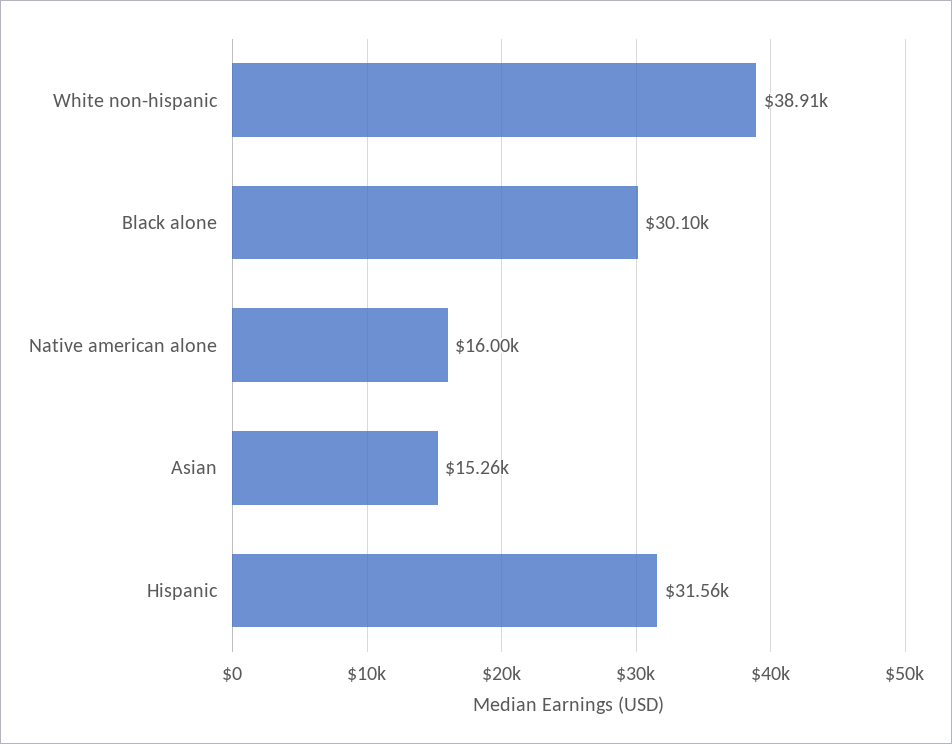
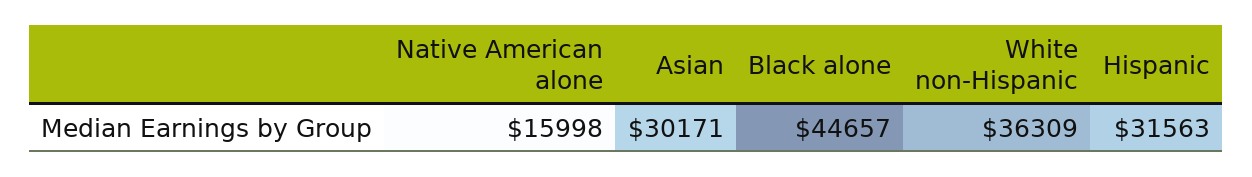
White non-hispanic: 38910 -> 36309
Black alone: 30100 -> 44657
Asian: 15260 -> 30171

